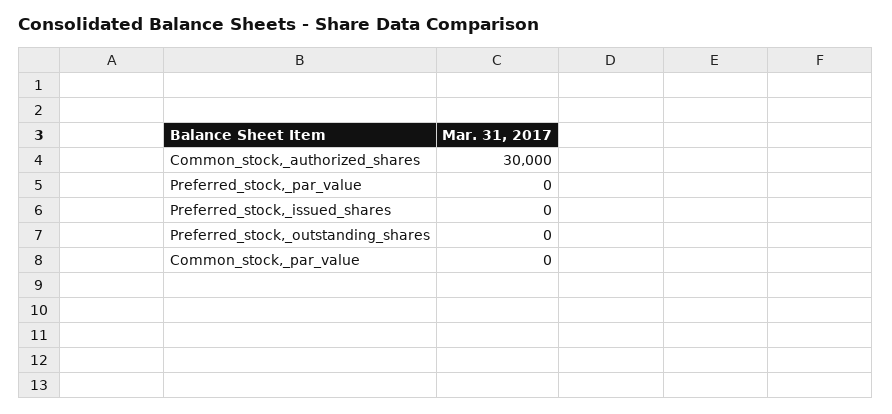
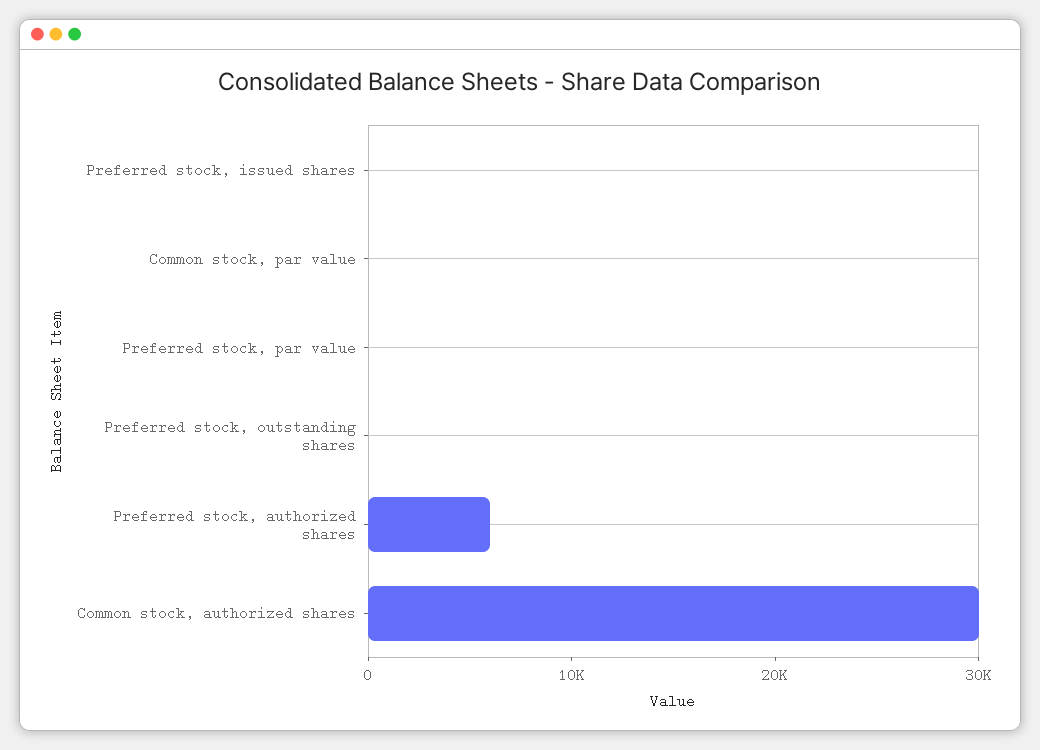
Preferred stock, authorized shares: none -> 6000

